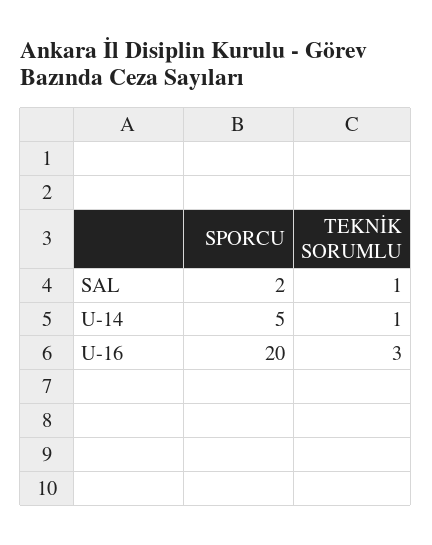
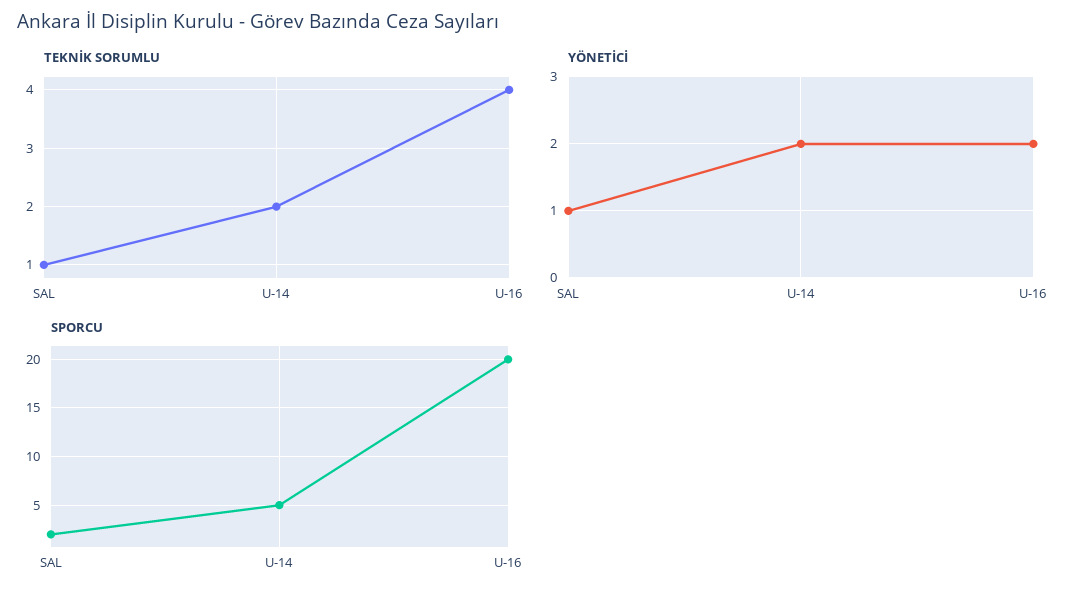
TEKNİK SORUMLU, U-14: 1 -> 2
TEKNİK SORUMLU, U-16: 3 -> 4
YÖNETİCİ, SAL: none -> 1
YÖNETİCİ, U-14: none -> 2
YÖNETİCİ, U-16: none -> 2

